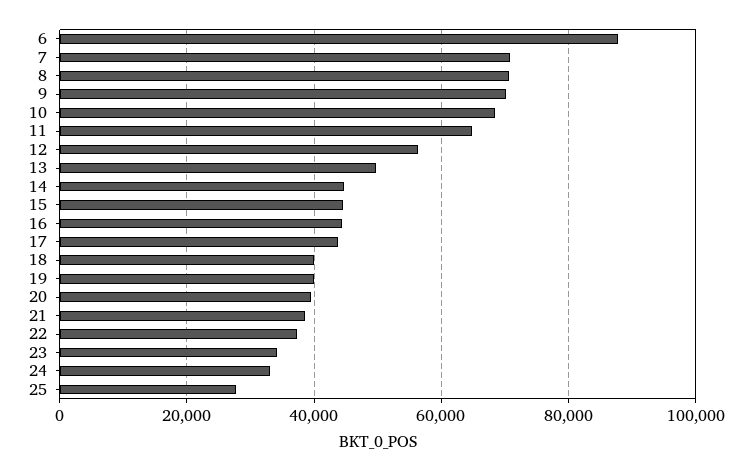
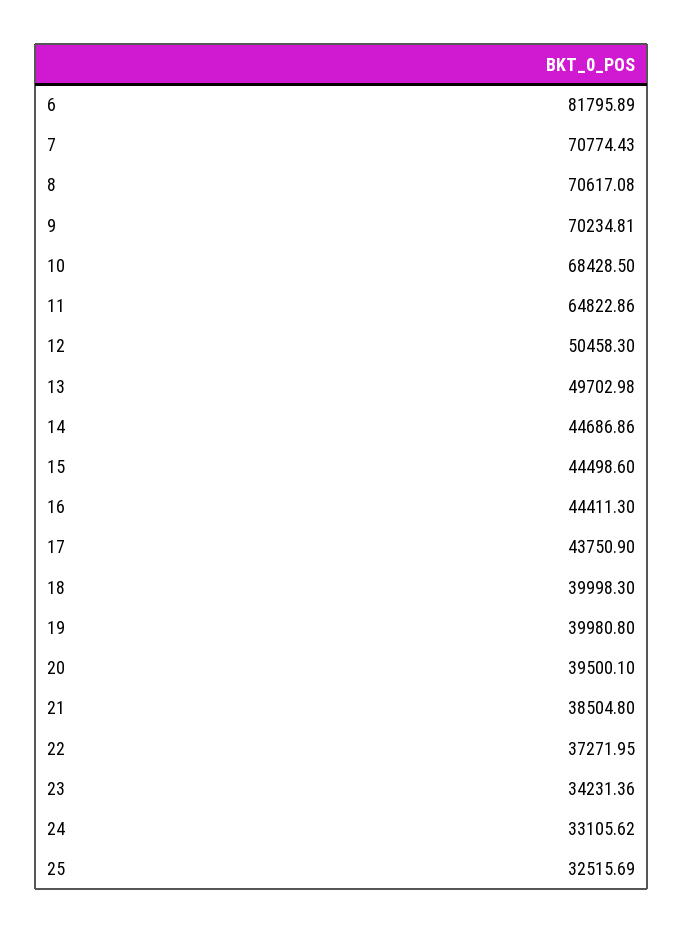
6: 88000 -> 81795.89
12: 56000 -> 50458.3
25: 28000 -> 32515.69

